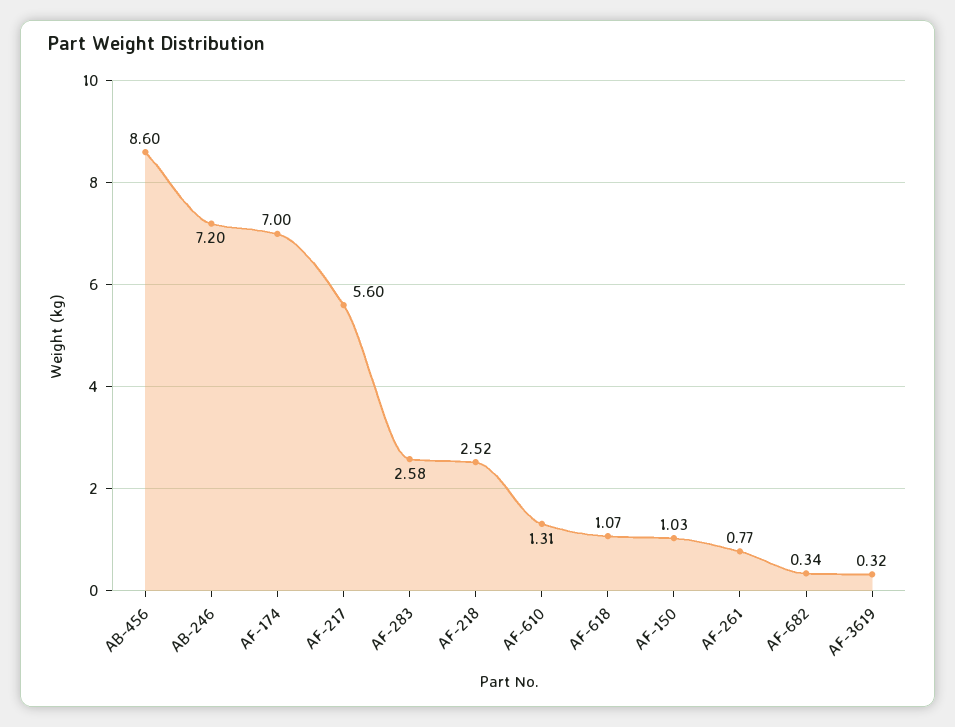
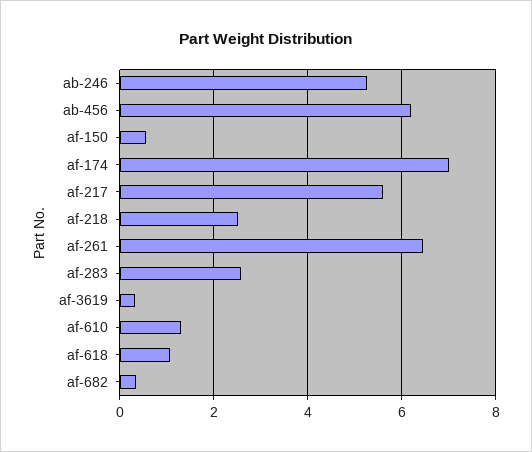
AB-456: 8.6 -> 6.2
AB-246: 7.2 -> 5.2
AF-150: 1.03 -> 0.6
AF-261: 0.77 -> 6.4

